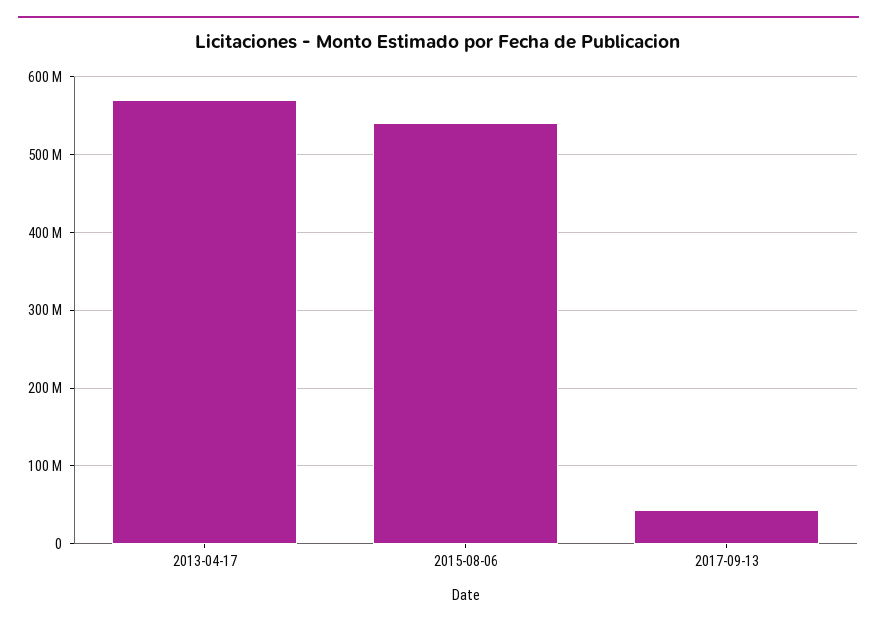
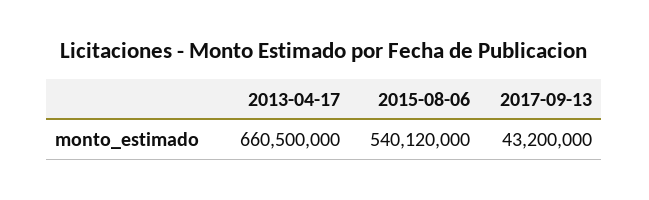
2013-04-17: 570000000 -> 660500000

